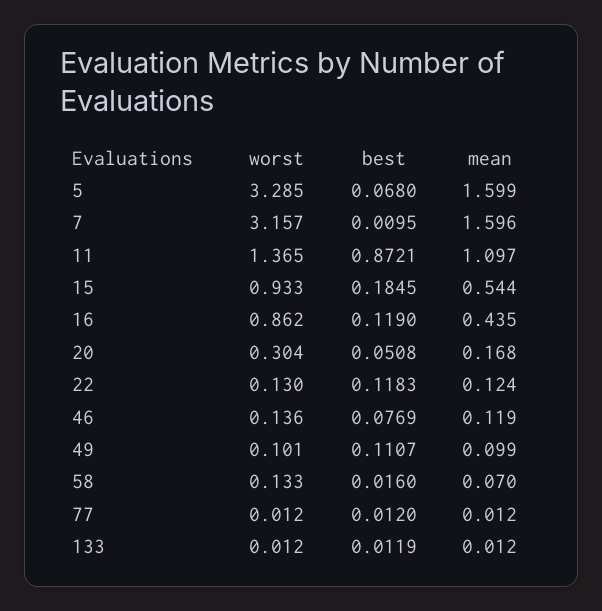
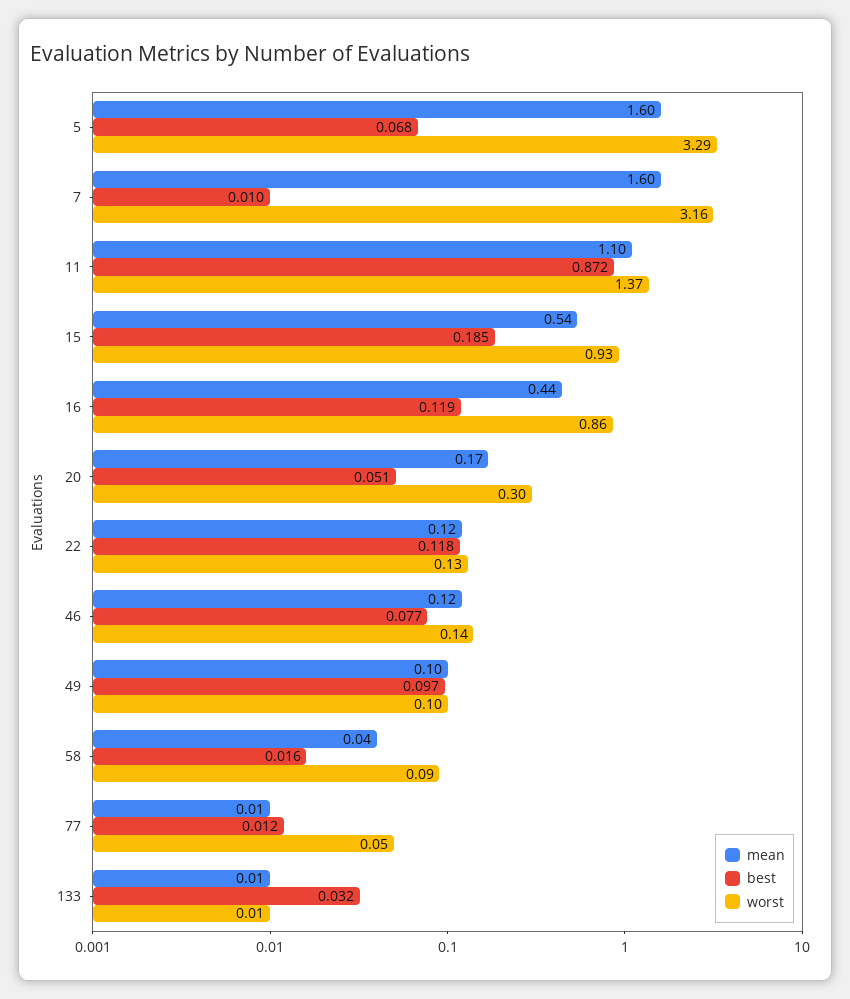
best, 49: 0.1107 -> 0.097
worst, 58: 0.133 -> 0.09
mean, 58: 0.07 -> 0.04
worst, 77: 0.012 -> 0.05
best, 133: 0.0119 -> 0.032

